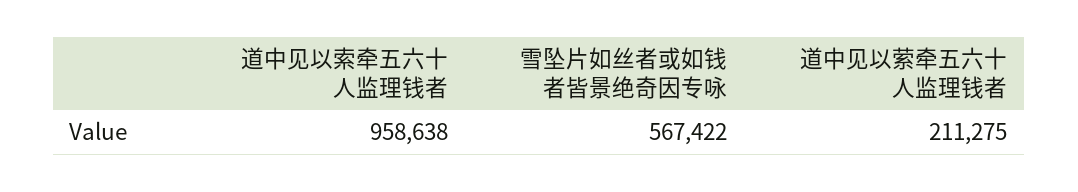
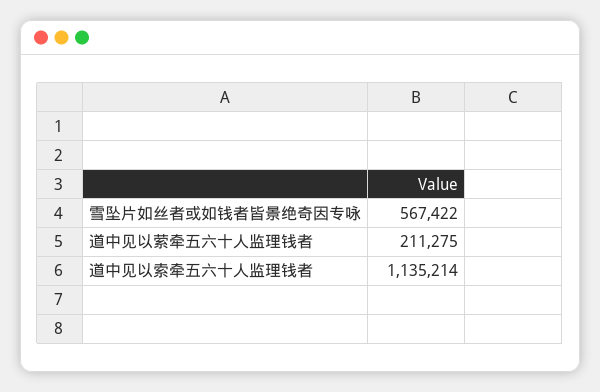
道中见以索牵五六十人监理钱者: 958638 -> 1135214

